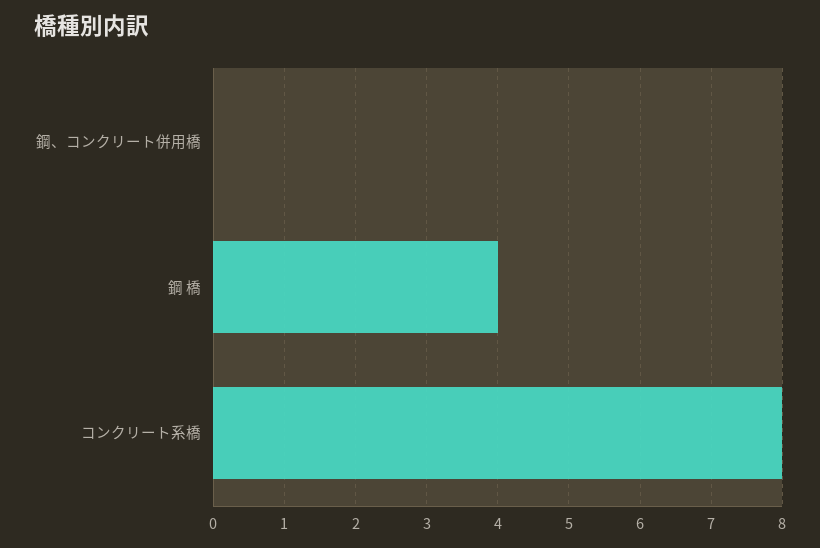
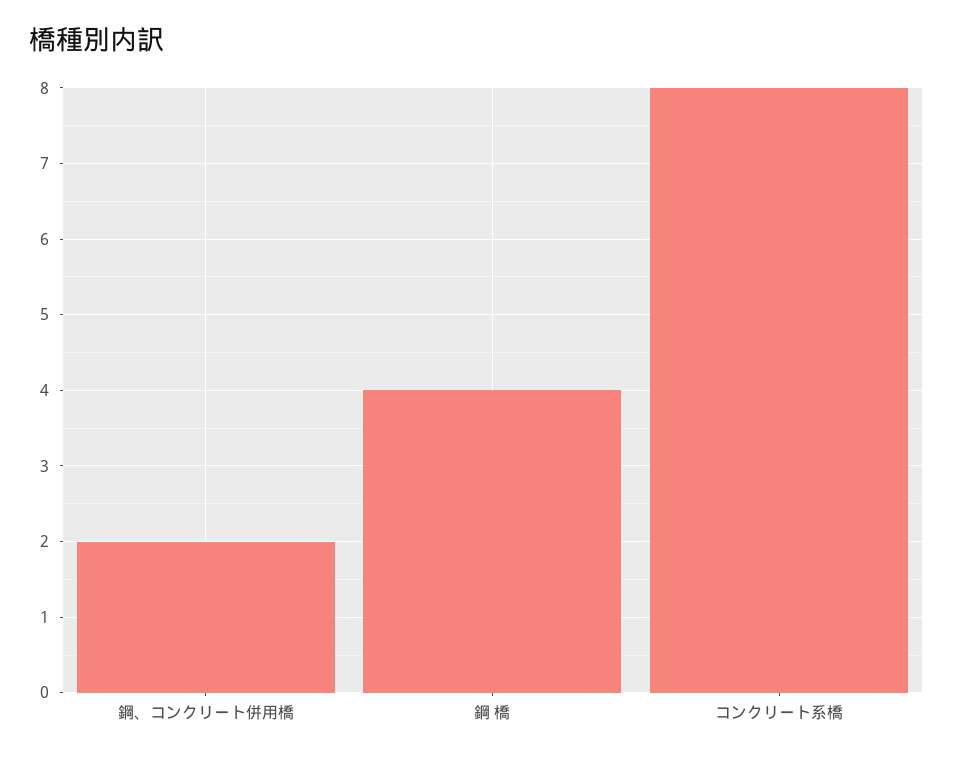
鋼、コンクリート併用橋: 0 -> 2

